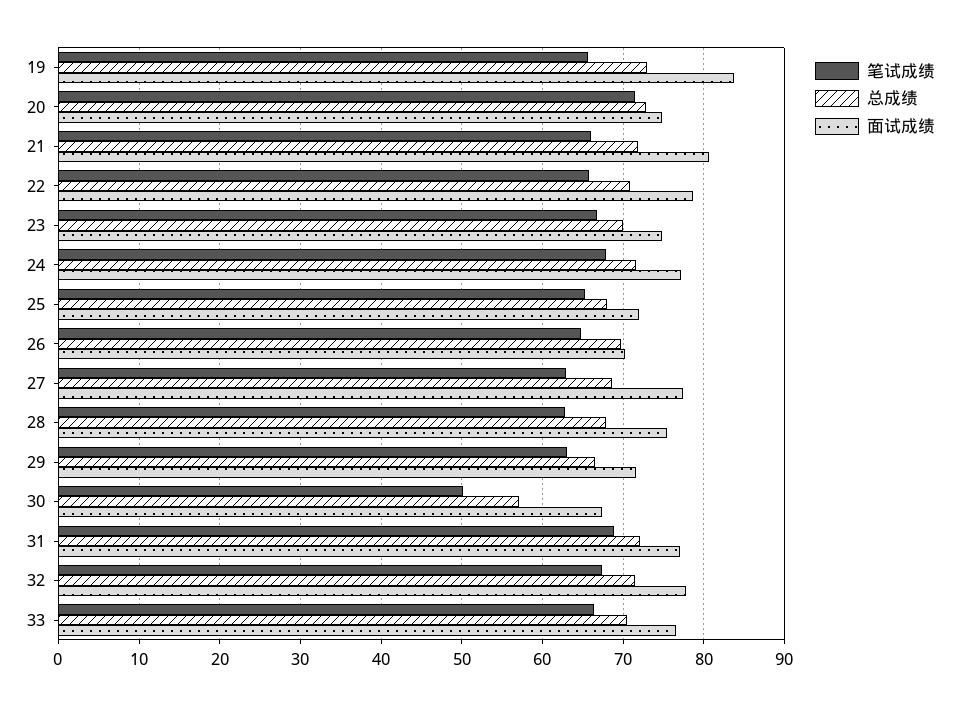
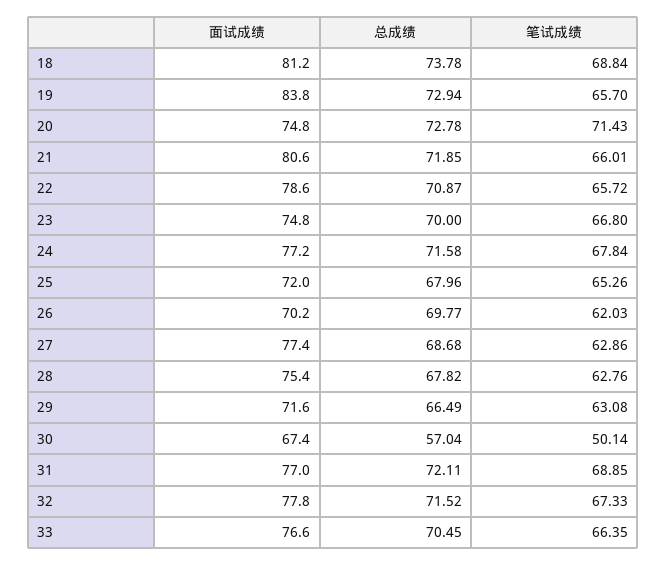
笔试成绩, 26: 65 -> 62.03
面试成绩, 18: none -> 81.2
总成绩, 18: none -> 73.78
笔试成绩, 18: none -> 68.84

